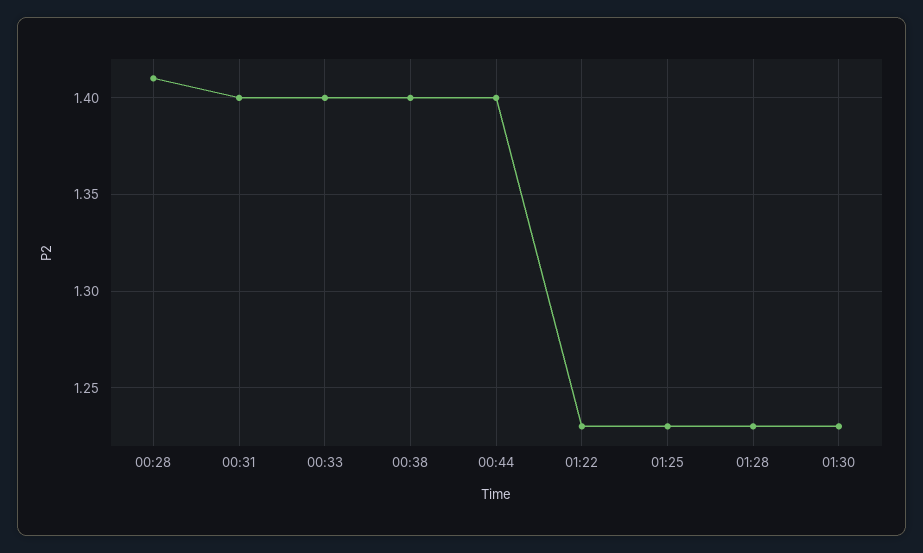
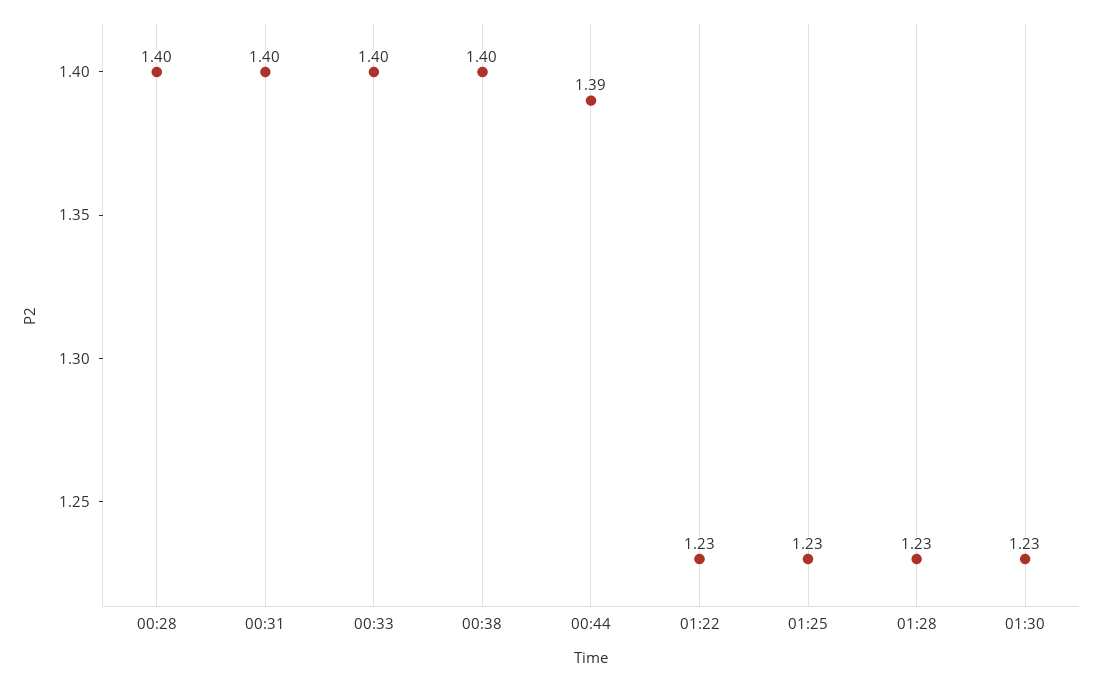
00:28: 1.41 -> 1.4
00:44: 1.4 -> 1.39

